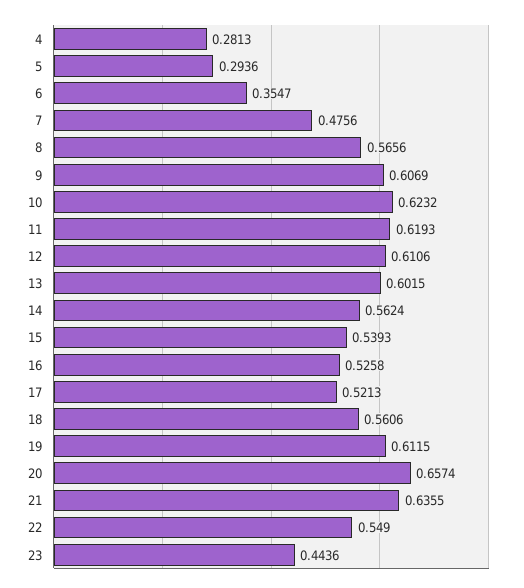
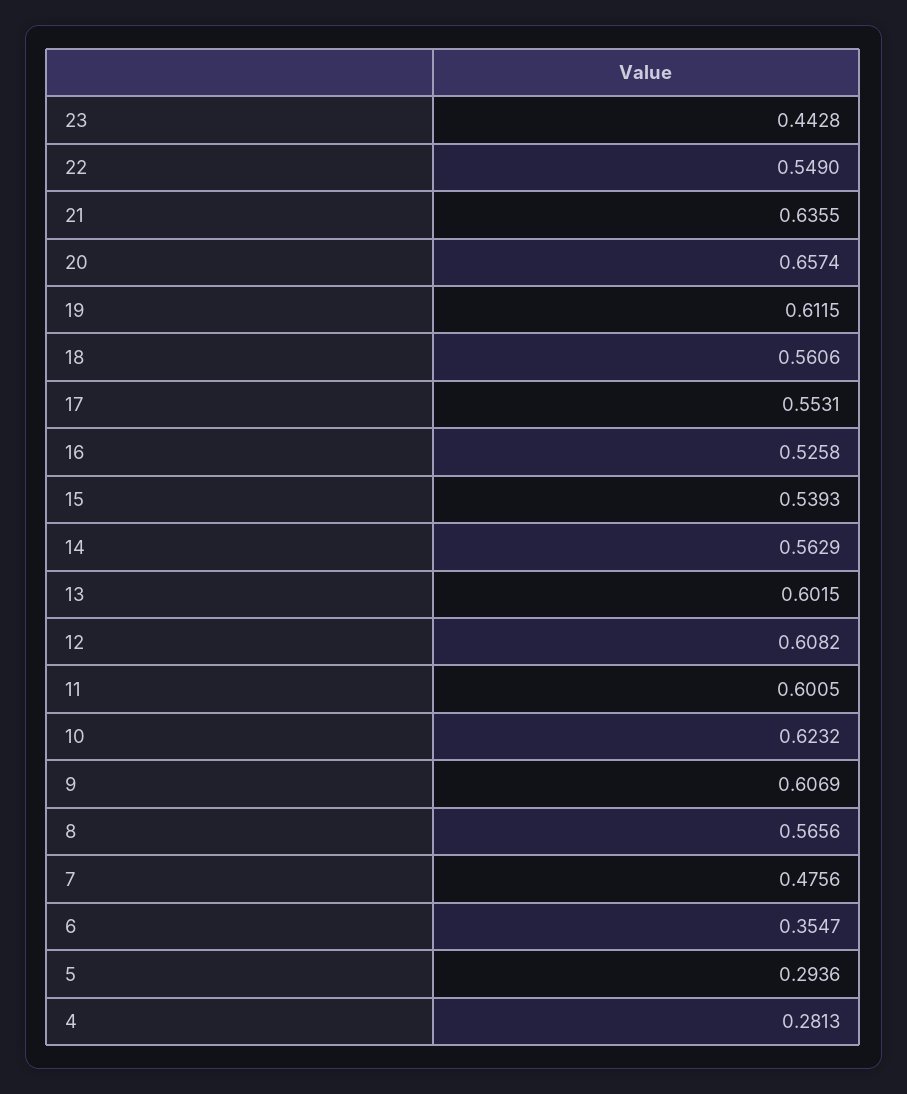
11: 0.6193 -> 0.6005
12: 0.6106 -> 0.6082
14: 0.5624 -> 0.5629
17: 0.5213 -> 0.5531
23: 0.4436 -> 0.4428

